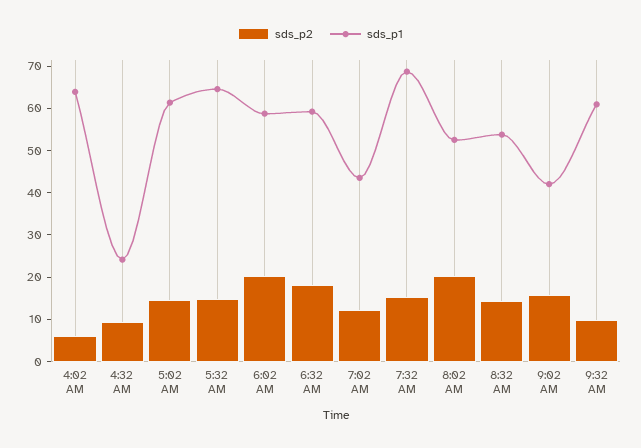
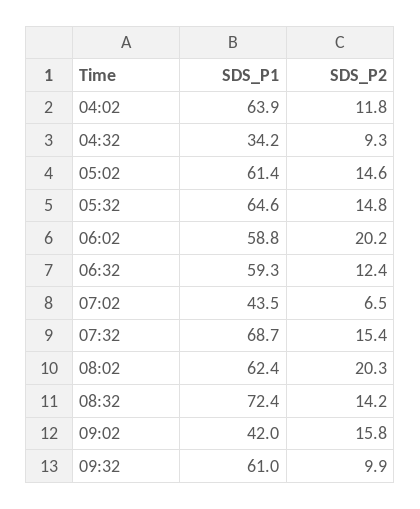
sds_p2, 4:02 AM: 6 -> 11.8
sds_p1, 4:32 AM: 24 -> 34.2
sds_p2, 6:32 AM: 18 -> 12.4
sds_p2, 7:02 AM: 12 -> 6.5
sds_p1, 8:02 AM: 52 -> 62.4
sds_p1, 8:32 AM: 54 -> 72.4

